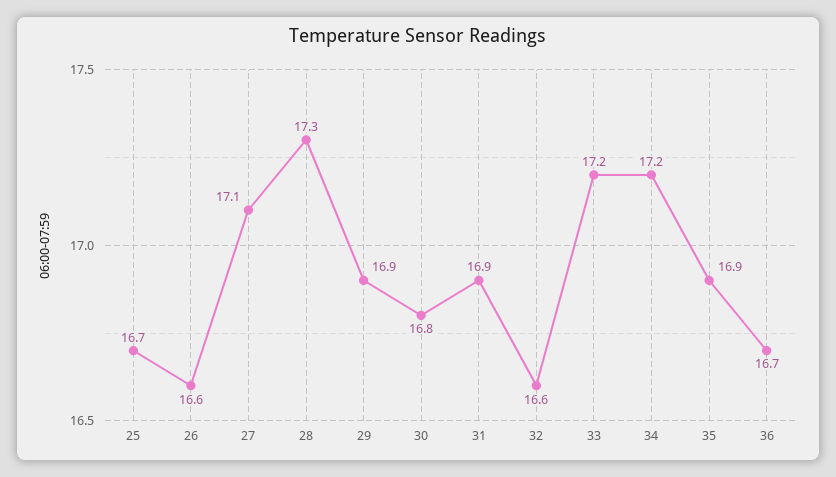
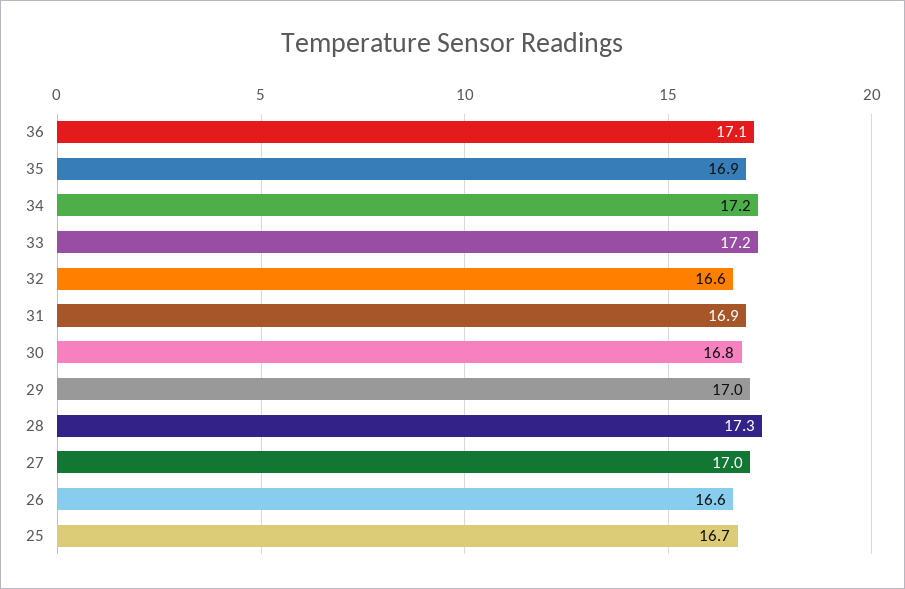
27: 17.1 -> 17
29: 16.9 -> 17
36: 16.7 -> 17.1

